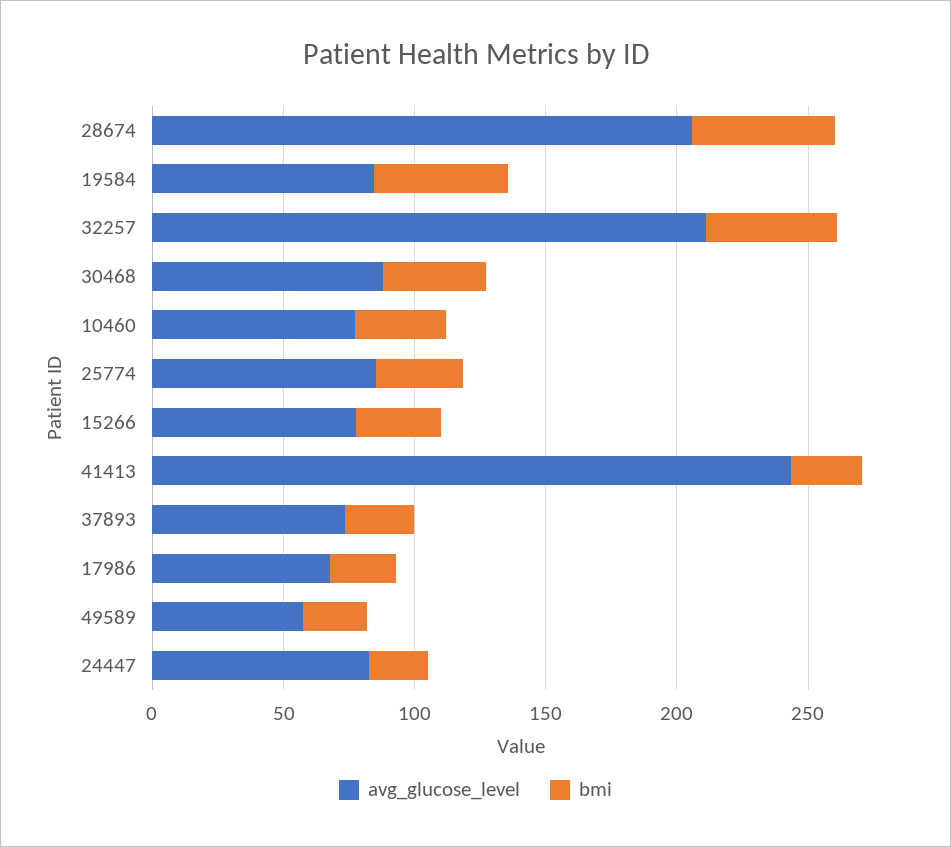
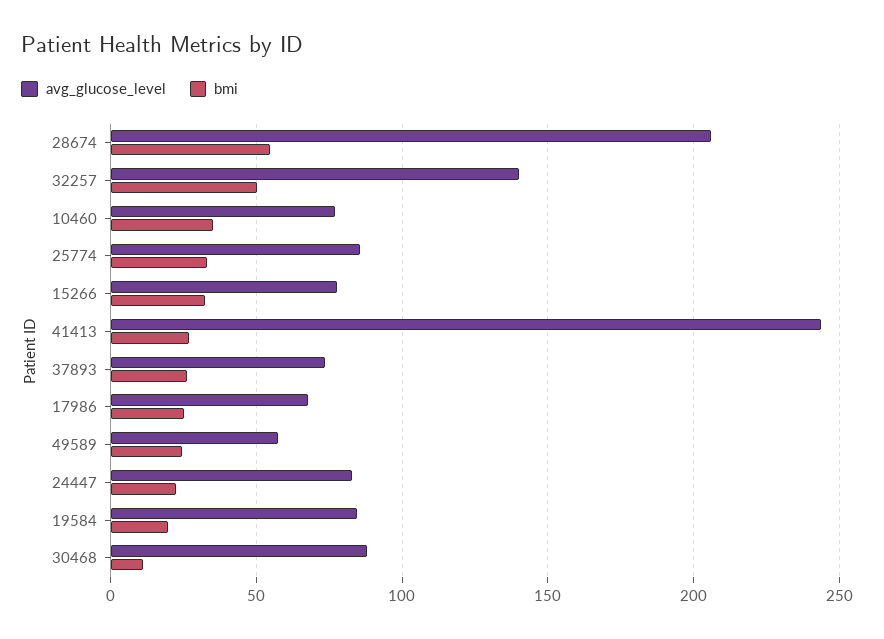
bmi, 19584: 50 -> 20
avg_glucose_level, 32257: 210 -> 140
bmi, 30468: 40 -> 10

